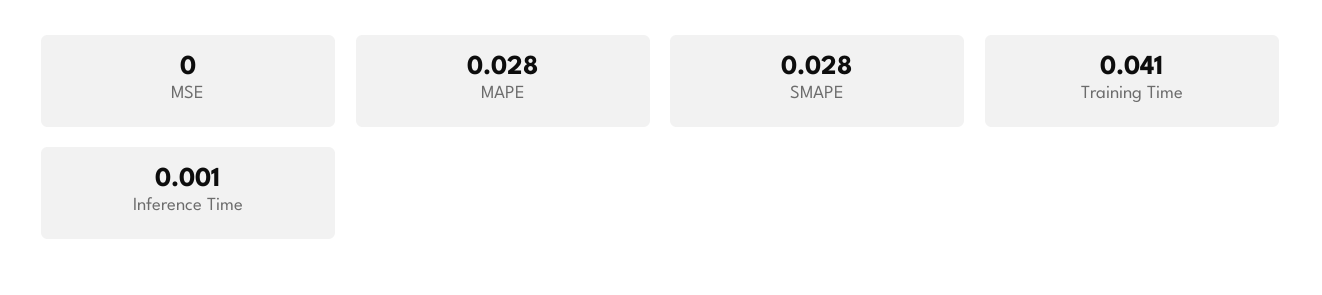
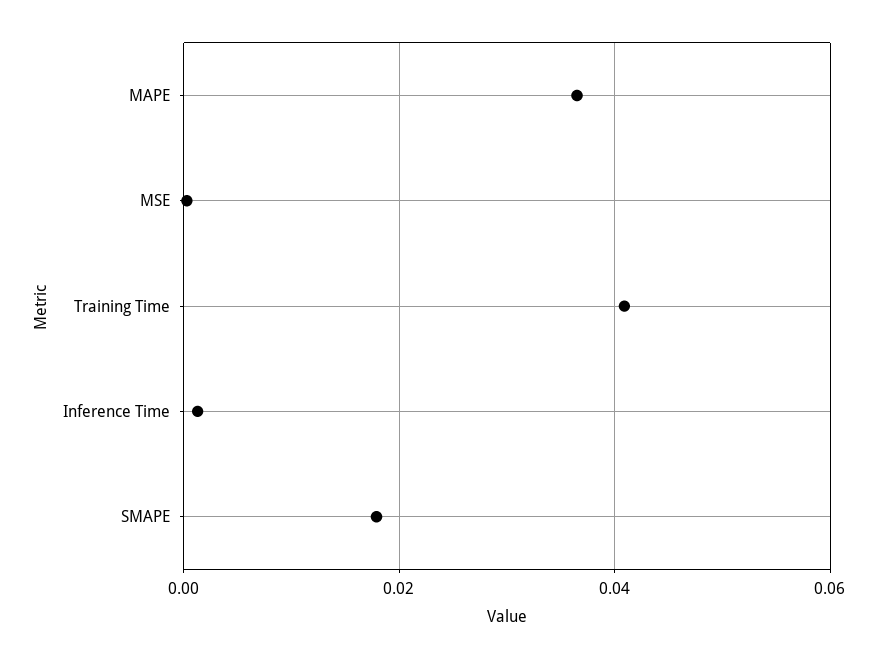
MAPE: 0.028 -> 0.036
SMAPE: 0.028 -> 0.018

